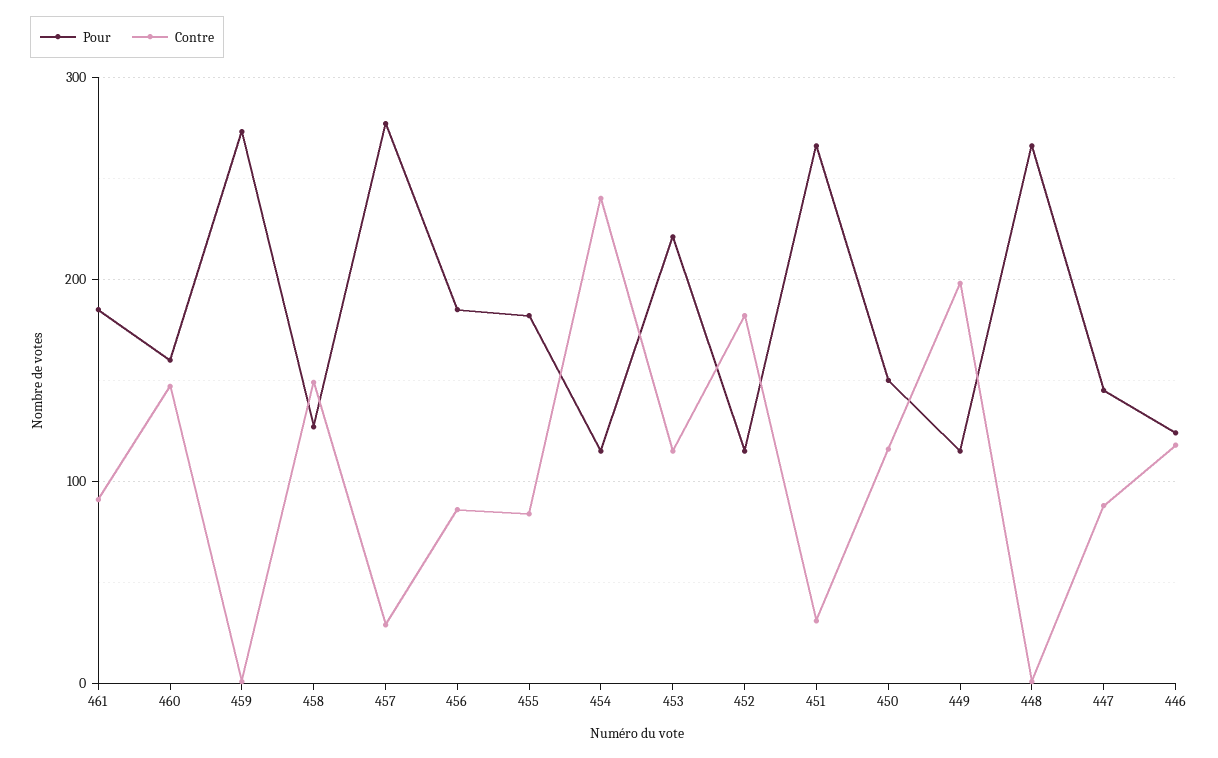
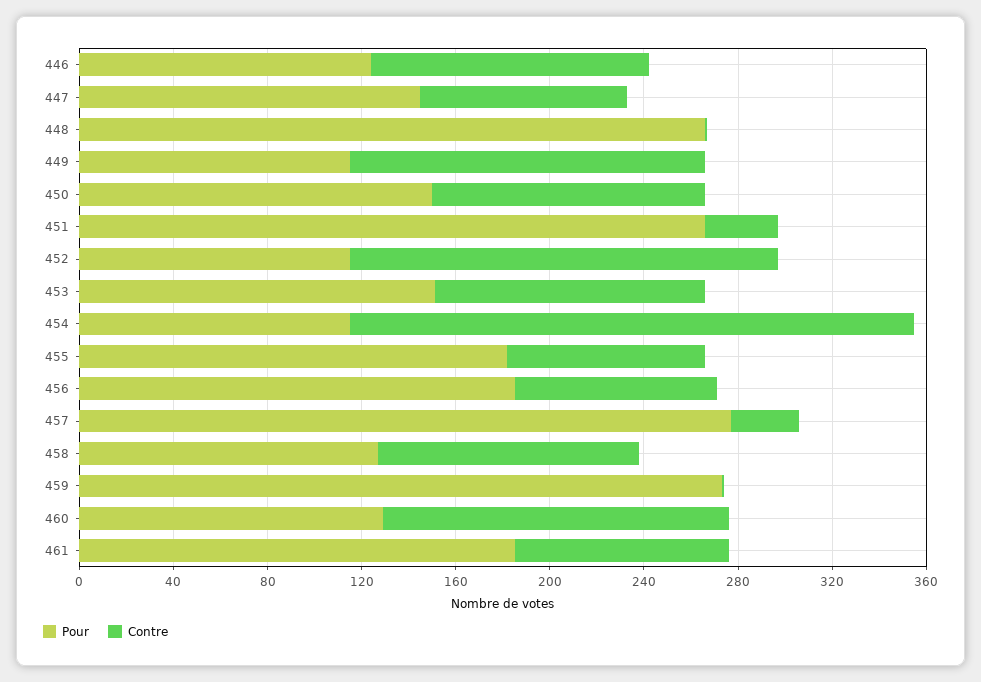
Pour, 460: 160 -> 130
Contre, 458: 150 -> 110
Pour, 453: 220 -> 150
Contre, 449: 200 -> 150

